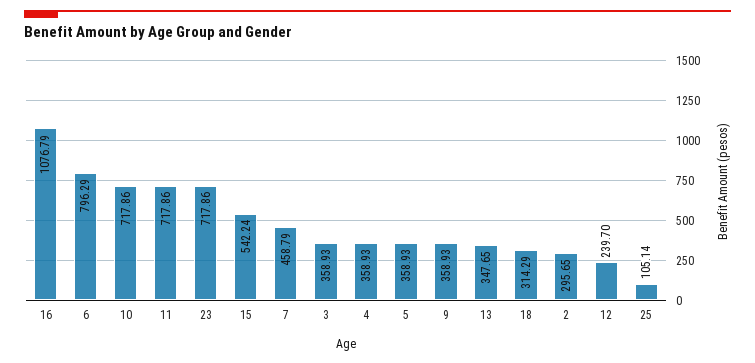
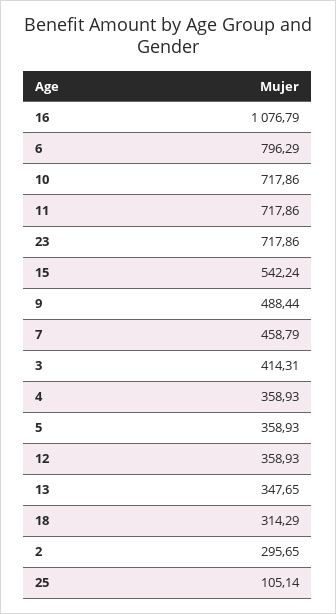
3: 358.93 -> 414.31
9: 358.93 -> 488.44
12: 239.7 -> 358.93

